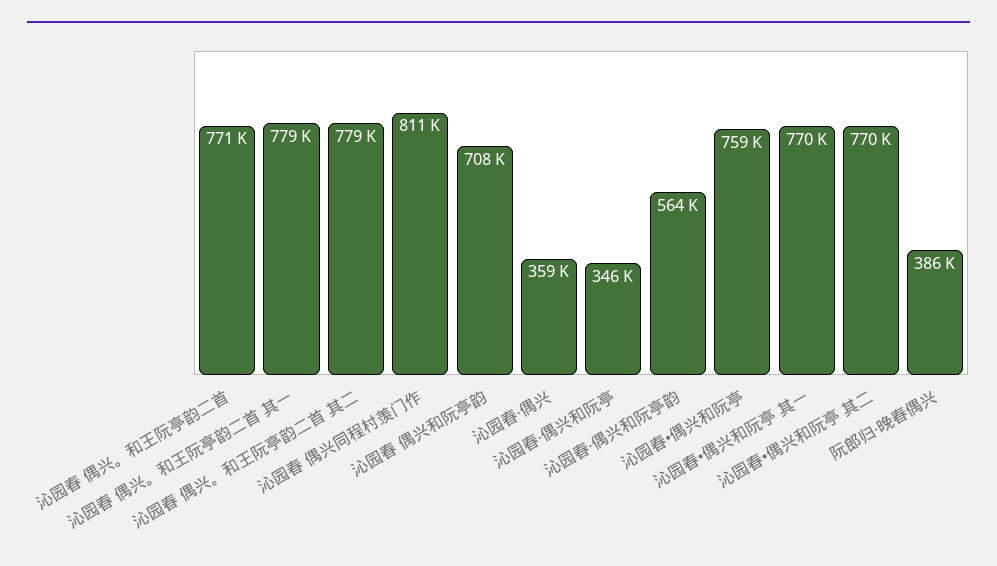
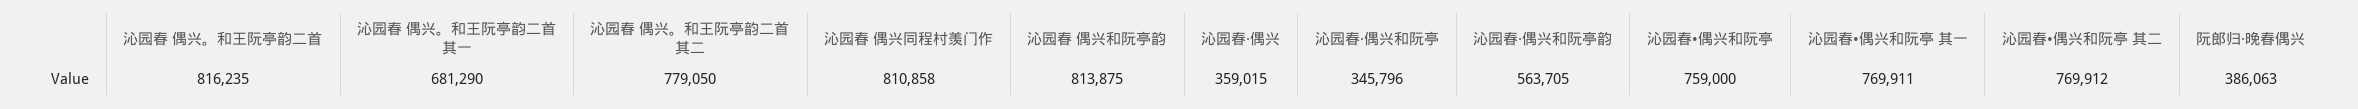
沁园春 偶兴。和王阮亭韵二首: 771000 -> 816235
沁园春 偶兴。和王阮亭韵二首 其一: 779000 -> 681290
沁园春 偶兴和阮亭韵: 708000 -> 813875

